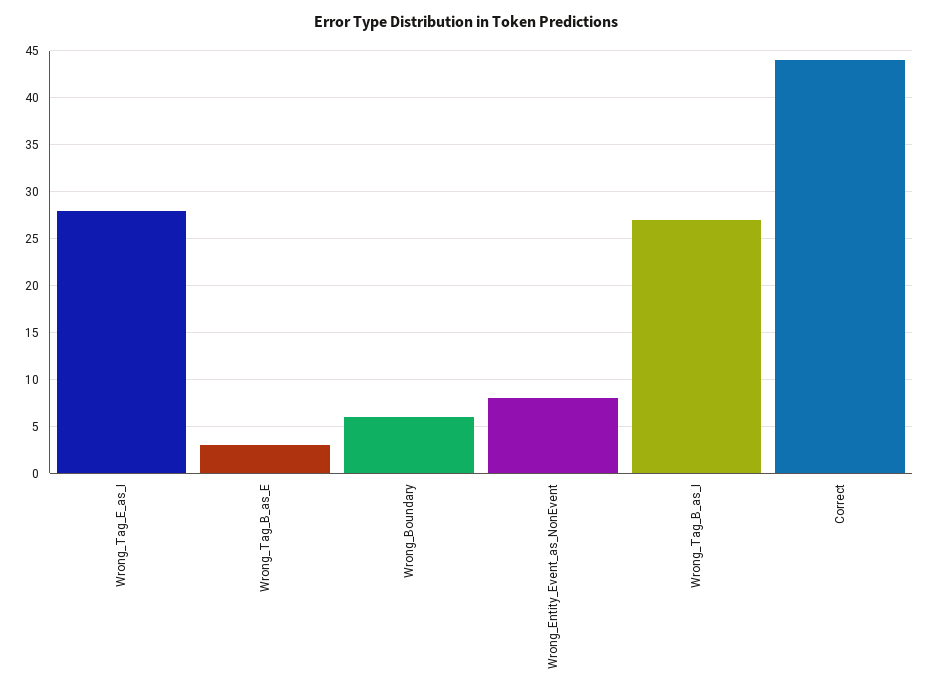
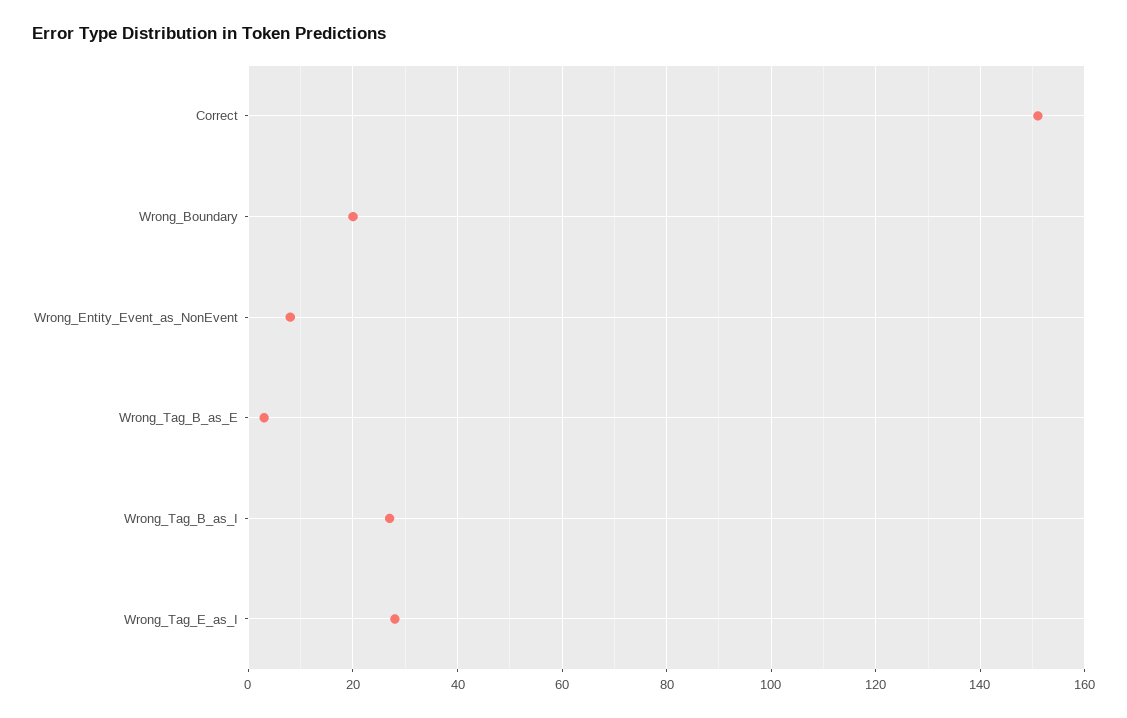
Wrong_Boundary: 6 -> 20
Correct: 44 -> 150

